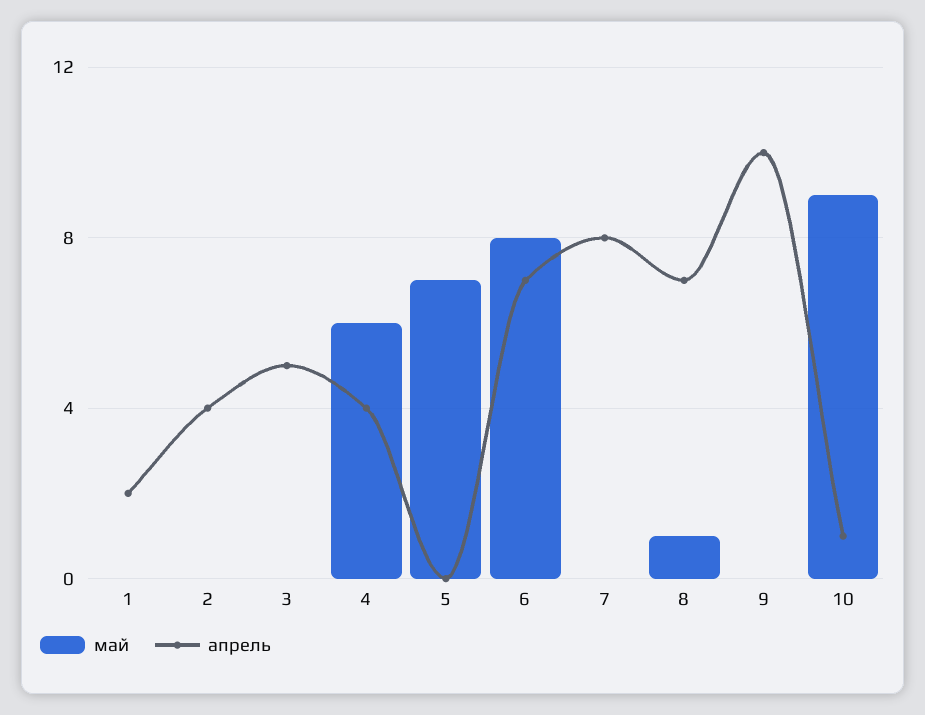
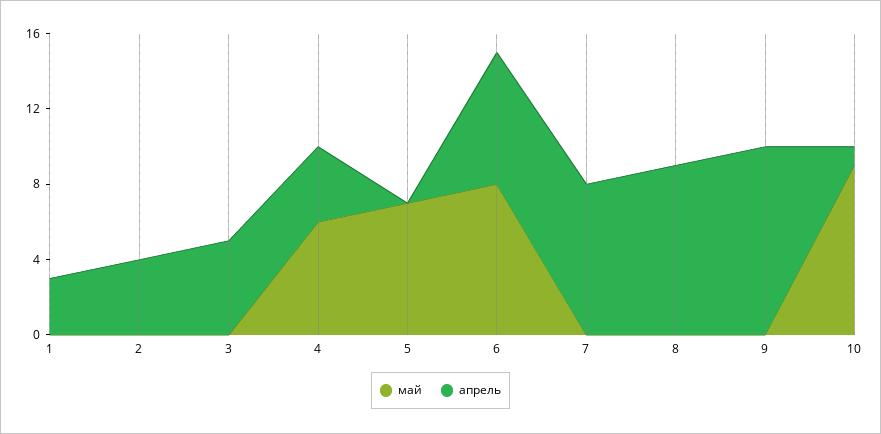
апрель, 1: 2 -> 3
май, 8: 1 -> 0
апрель, 8: 7 -> 9

